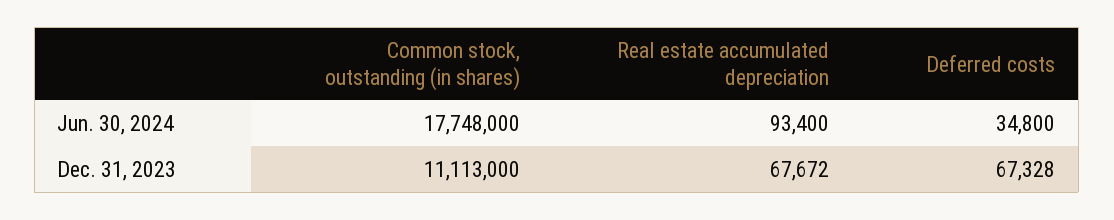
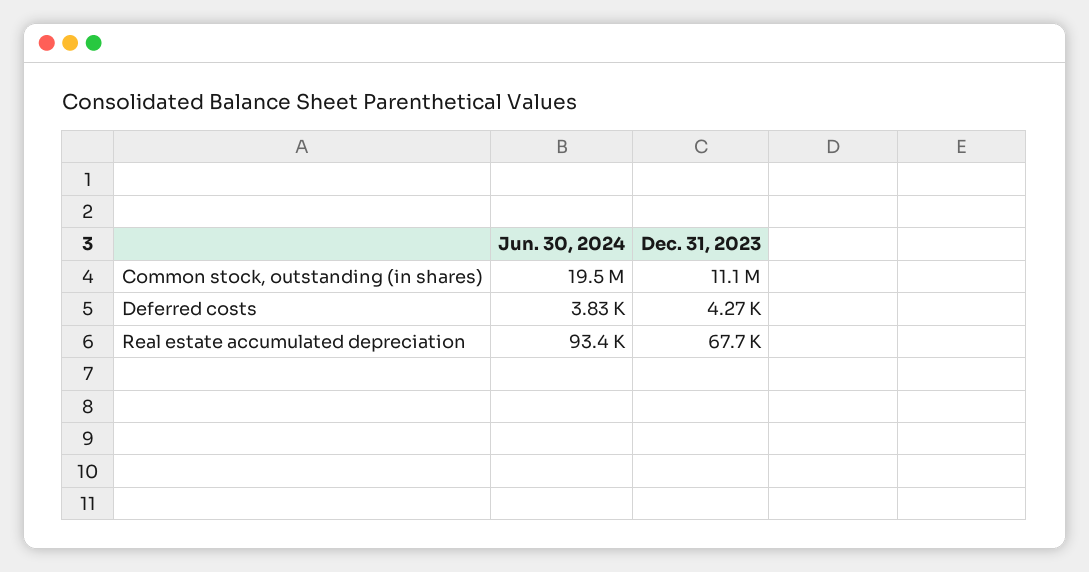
Common stock, outstanding (in shares), Jun. 30, 2024: 17748000 -> 19500000
Deferred costs, Jun. 30, 2024: 34800 -> 3830
Deferred costs, Dec. 31, 2023: 67328 -> 4270

